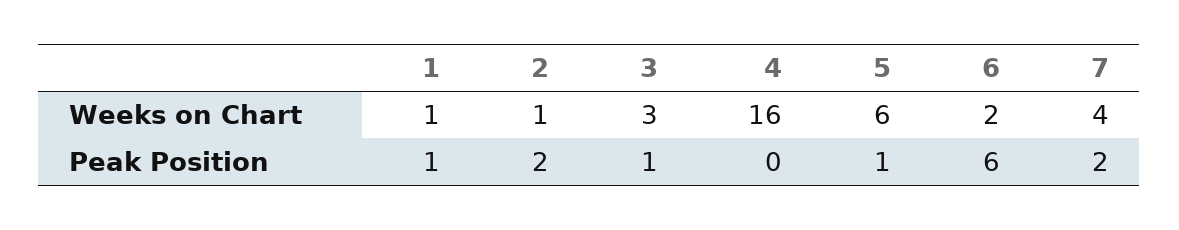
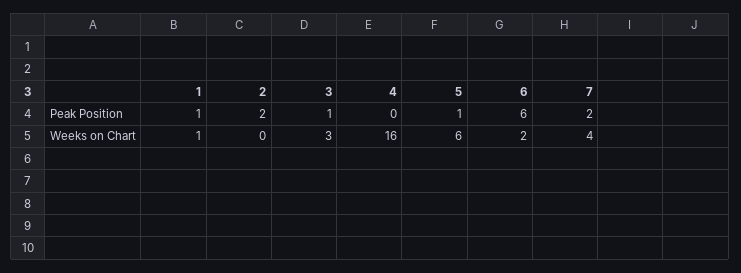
2, Weeks on Chart: 1 -> 0

